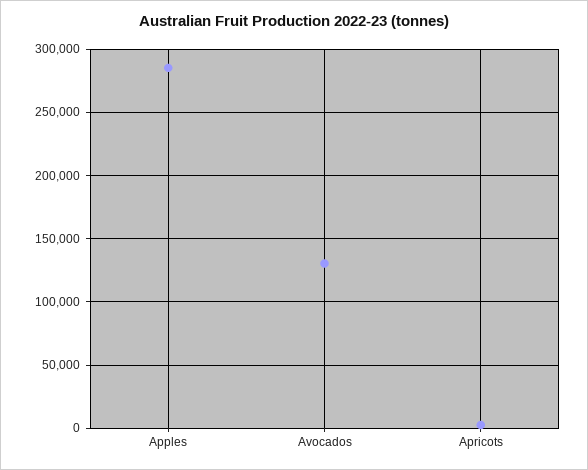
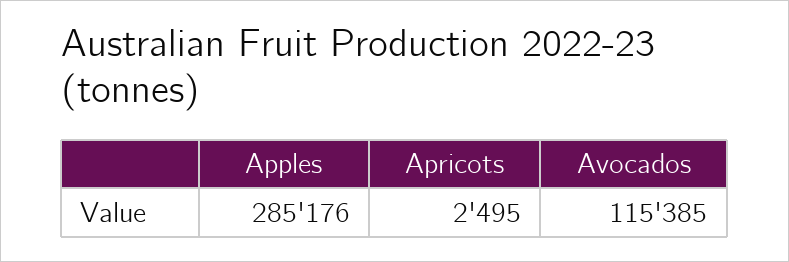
Avocados: 130000 -> 115385

